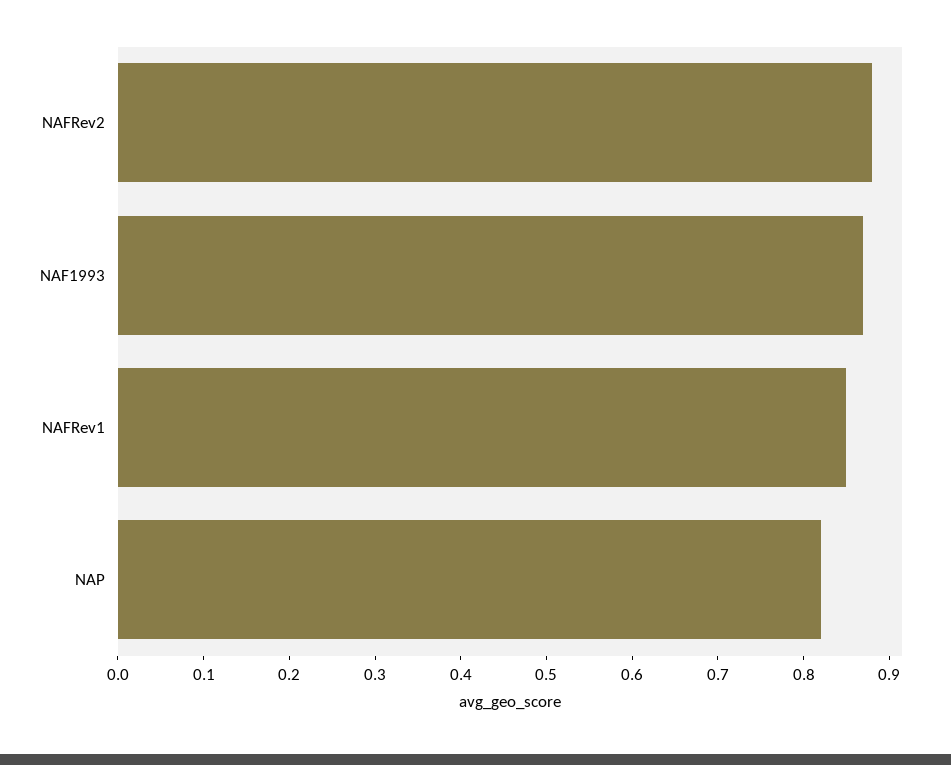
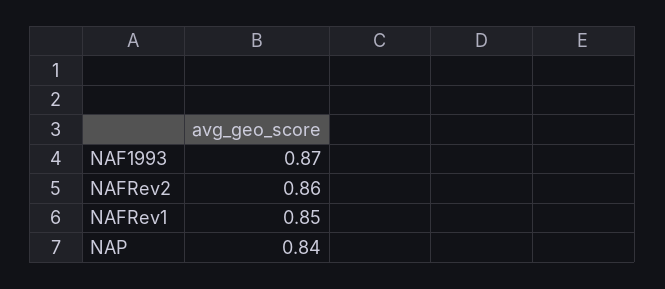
NAFRev2: 0.88 -> 0.86
NAP: 0.82 -> 0.84

